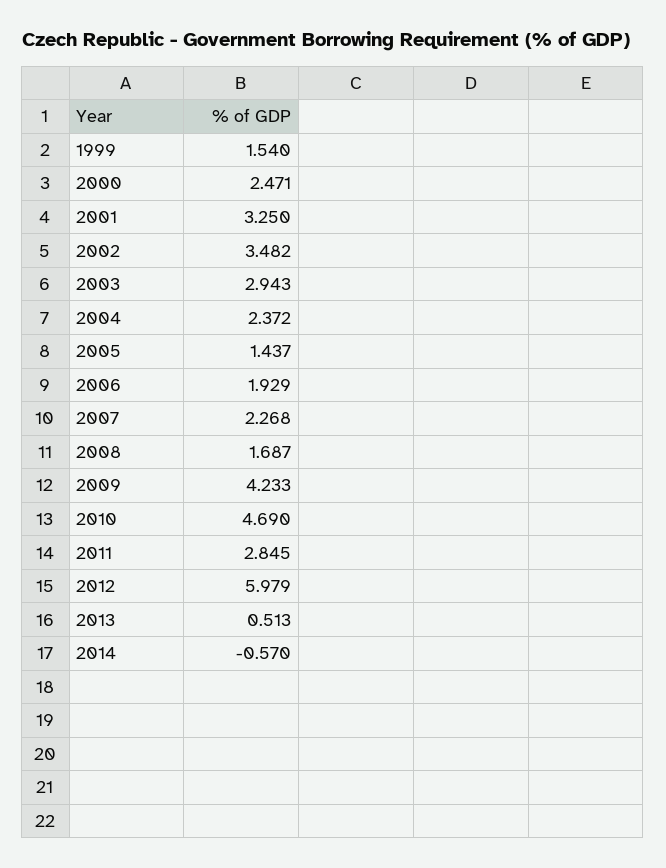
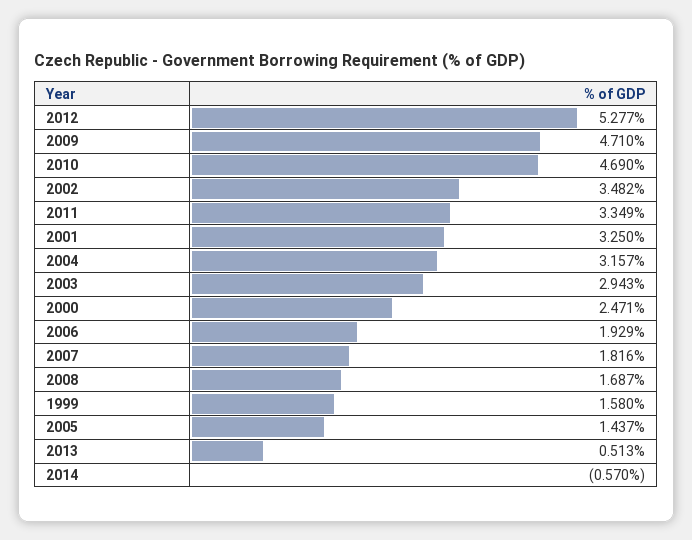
1999: 1.54 -> 1.58
2004: 2.372 -> 3.157
2007: 2.268 -> 1.816
2009: 4.233 -> 4.71
2011: 2.845 -> 3.349
2012: 5.979 -> 5.277

